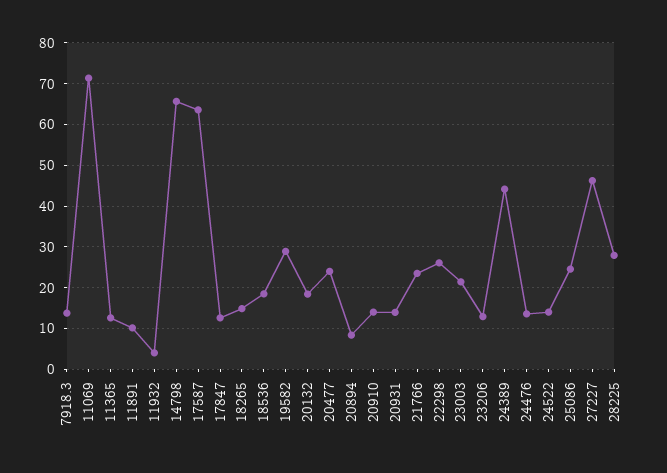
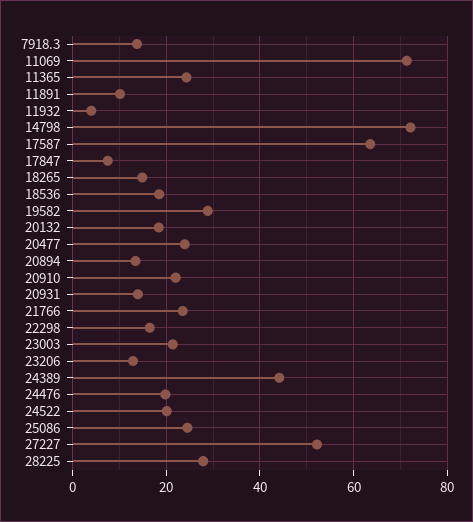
11365: 12 -> 24
14798: 66 -> 72
17847: 12 -> 8
20894: 8 -> 14
20910: 14 -> 22
22298: 26 -> 16
24476: 14 -> 20
24522: 14 -> 20
27227: 46 -> 52

